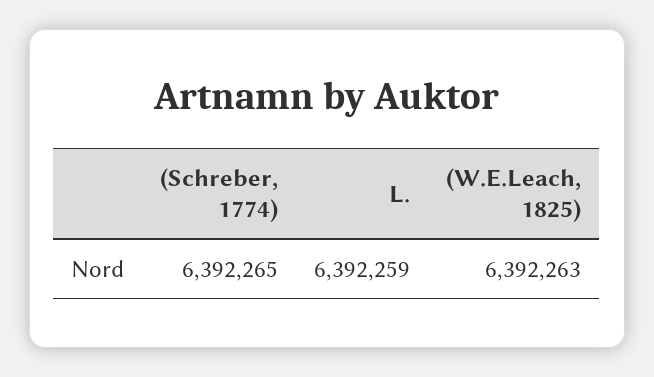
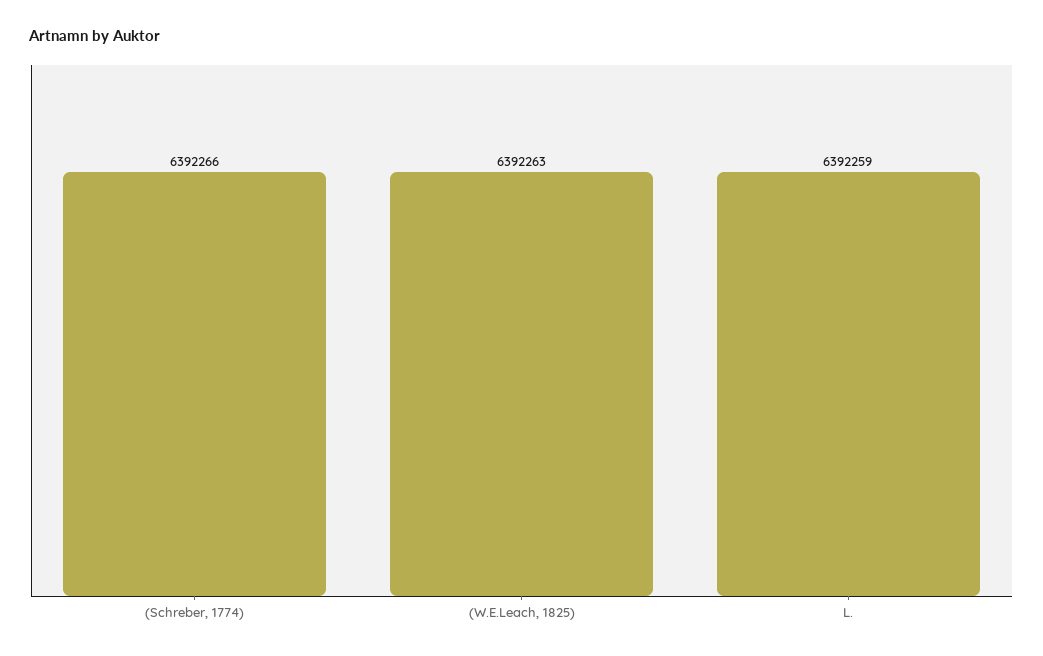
(Schreber, 1774): 6392265 -> 6392266

